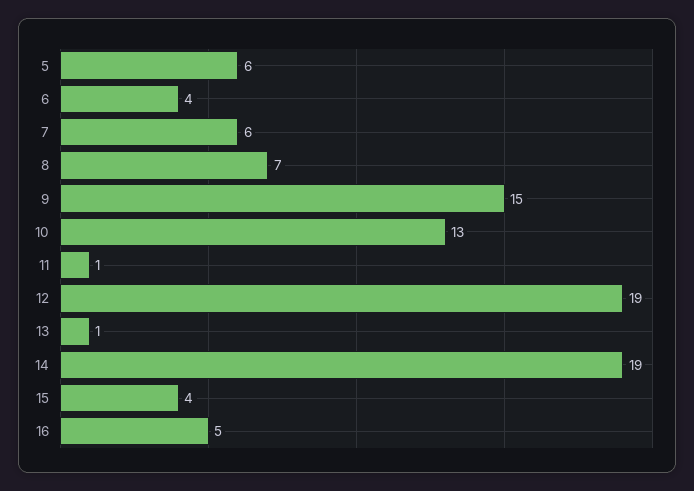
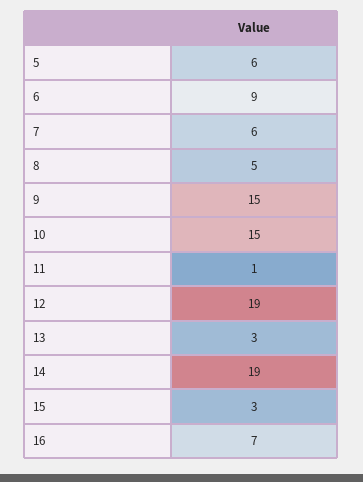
6: 4 -> 9
8: 7 -> 5
10: 13 -> 15
13: 1 -> 3
15: 4 -> 3
16: 5 -> 7

